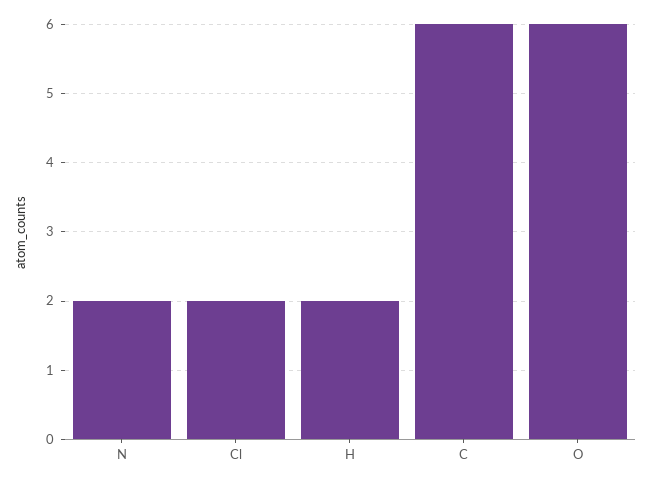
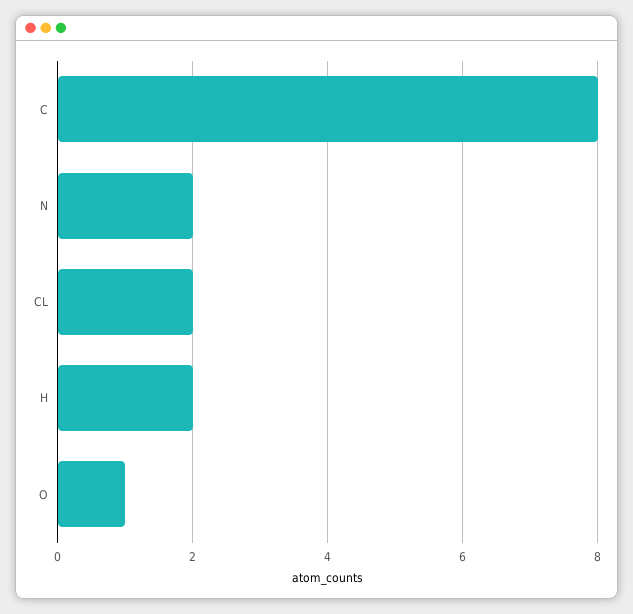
C: 6 -> 8
O: 6 -> 1

